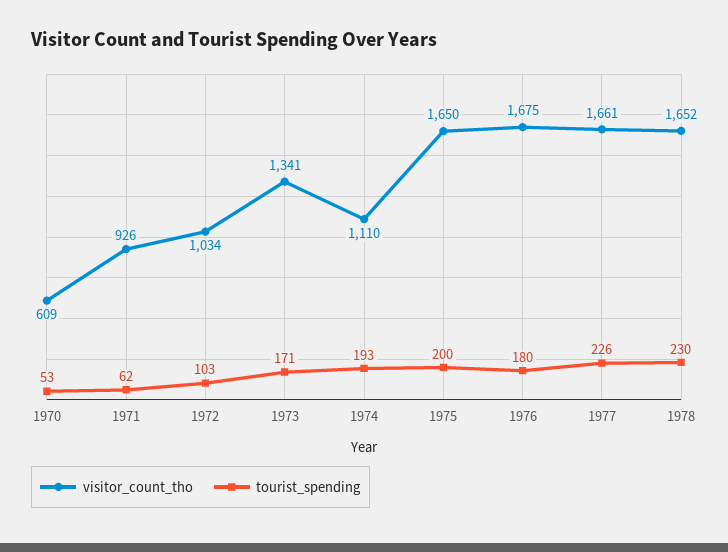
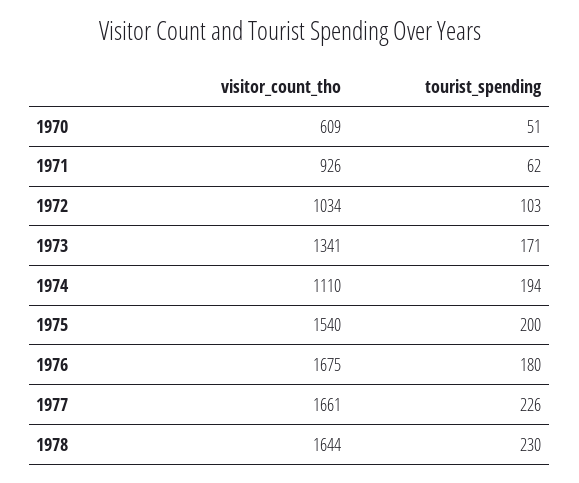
tourist_spending, 1970: 53 -> 51
tourist_spending, 1974: 193 -> 194
visitor_count_tho, 1975: 1650 -> 1540
visitor_count_tho, 1978: 1652 -> 1644

